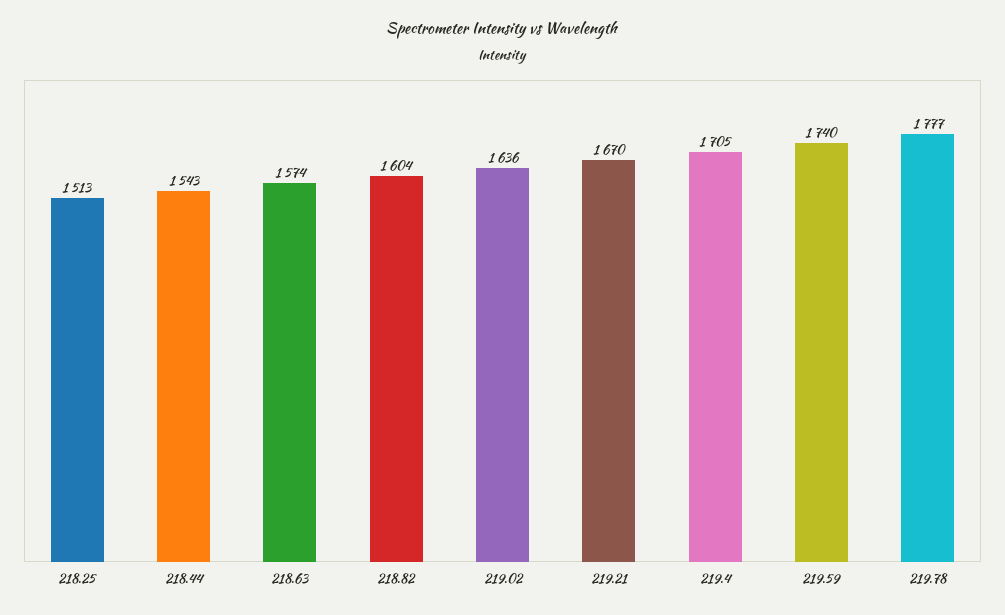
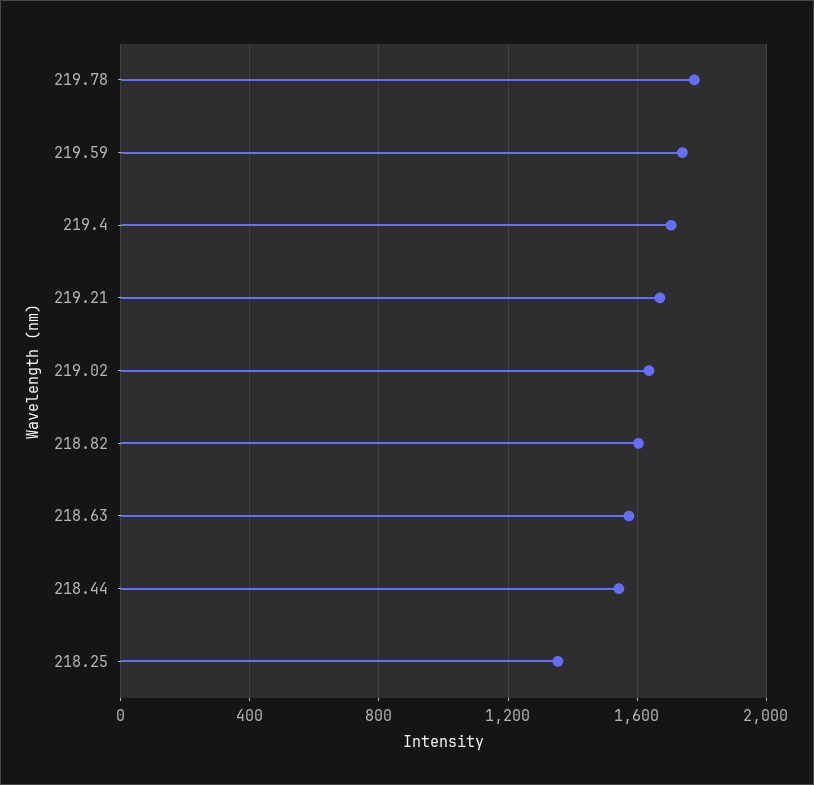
218.25: 1513 -> 1350

